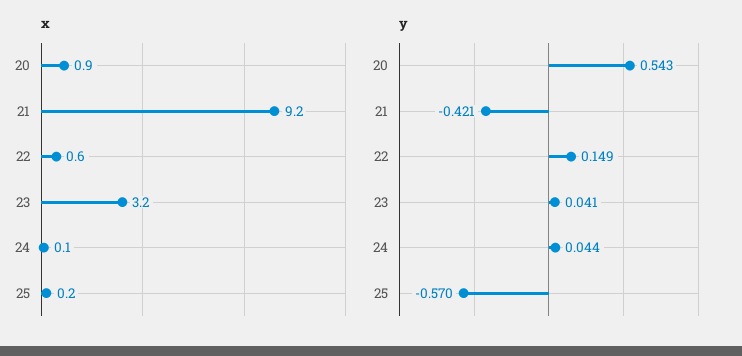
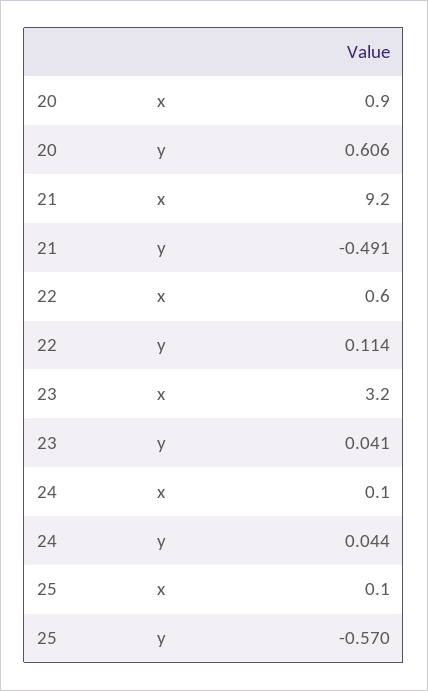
x, 25: 0.2 -> 0.1
y, 20: 0.543 -> 0.606
y, 21: -0.421 -> -0.491
y, 22: 0.149 -> 0.114

